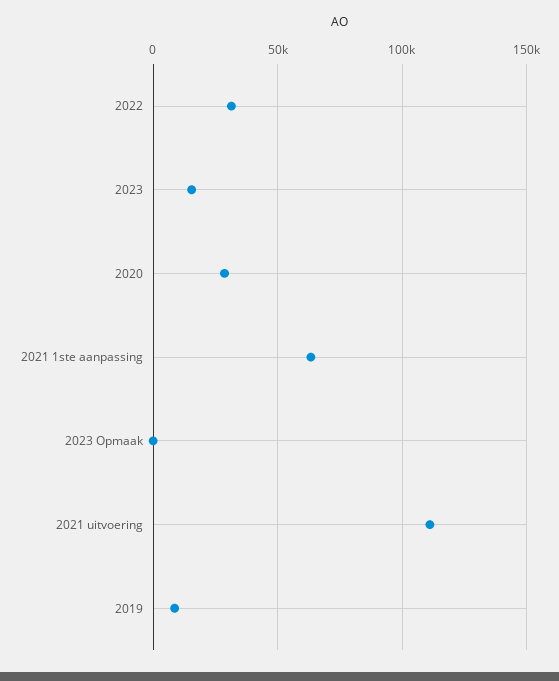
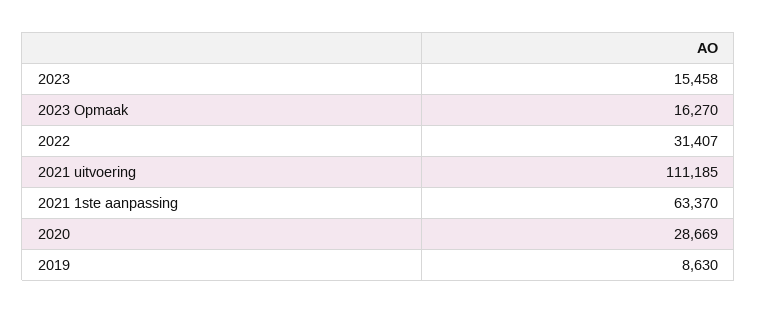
2023 Opmaak: 0 -> 16270

